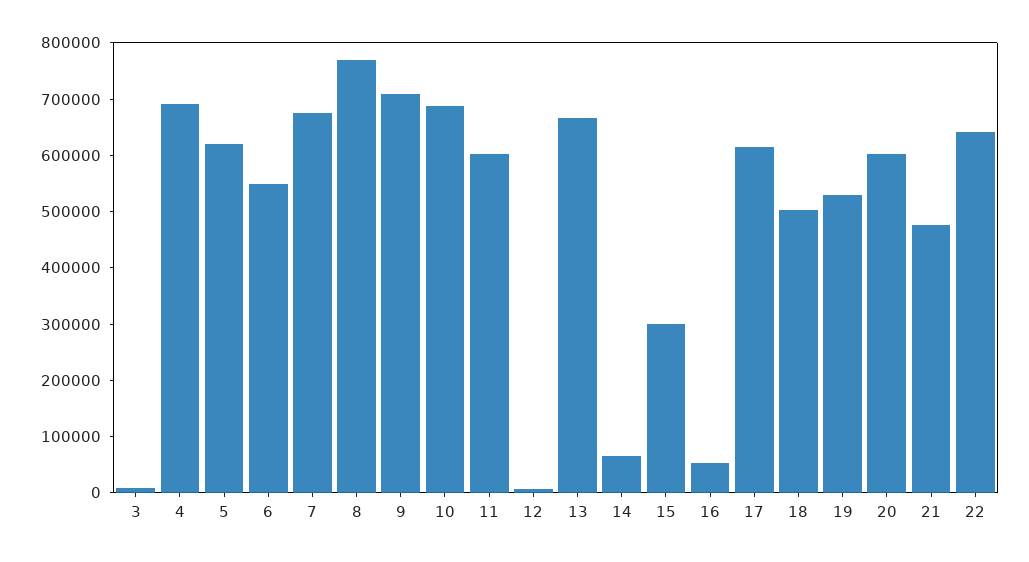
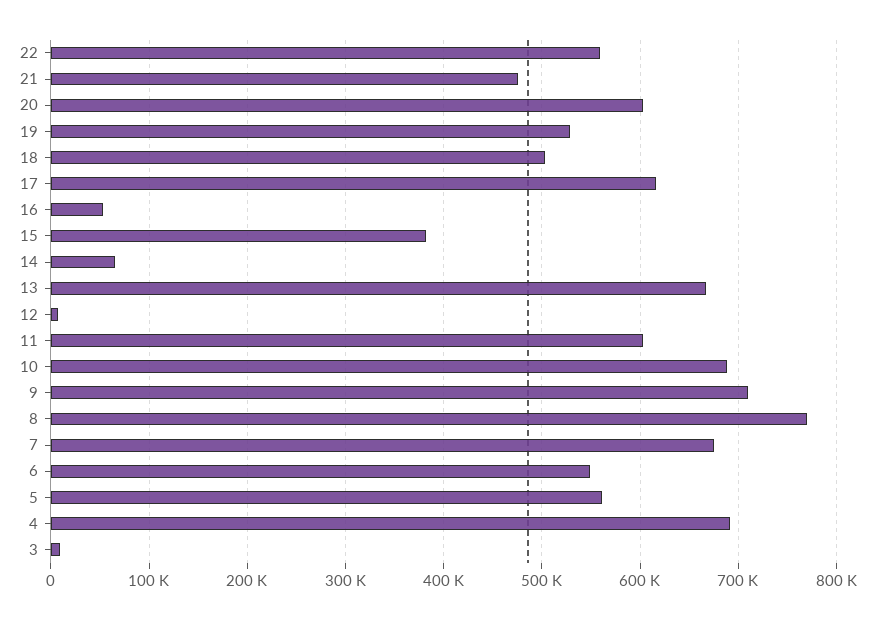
5: 620000 -> 560000
15: 300000 -> 380000
22: 640000 -> 560000

